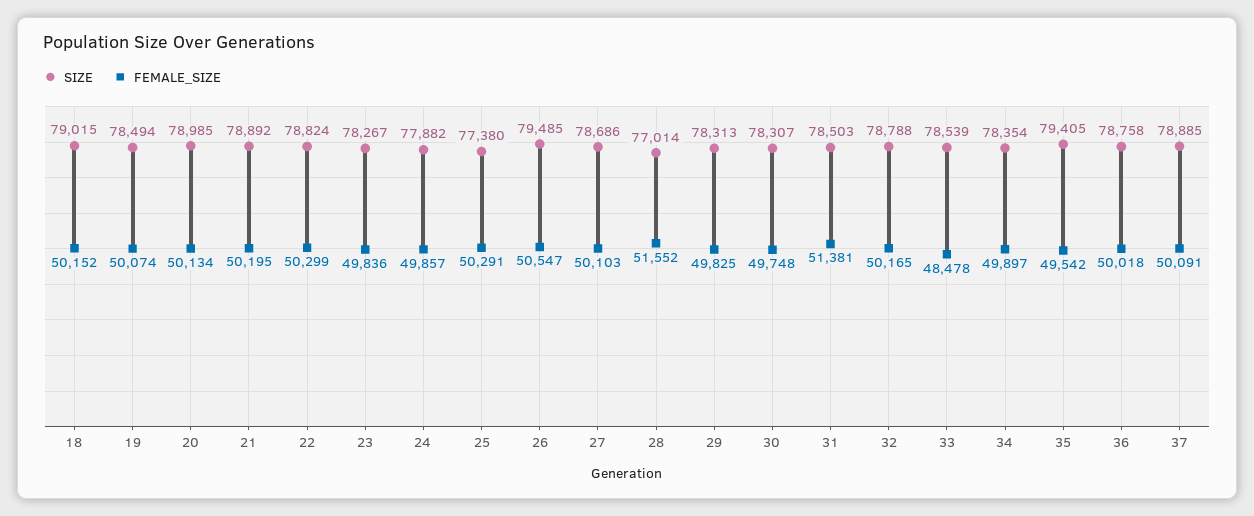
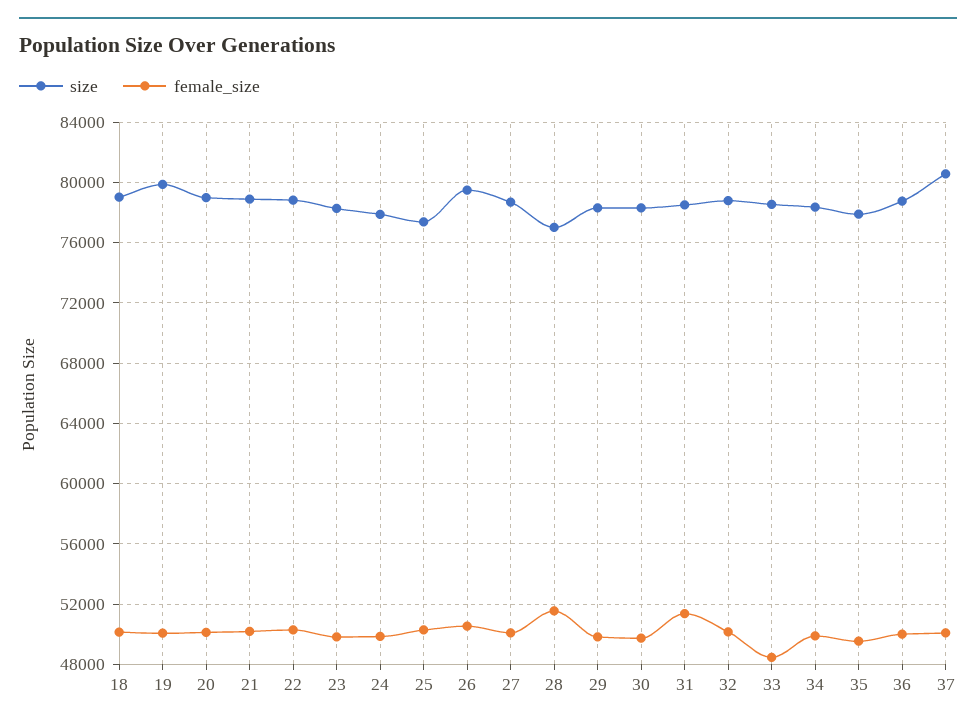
SIZE, 19: 78494 -> 80000
SIZE, 35: 79405 -> 78000
SIZE, 37: 78885 -> 80500

